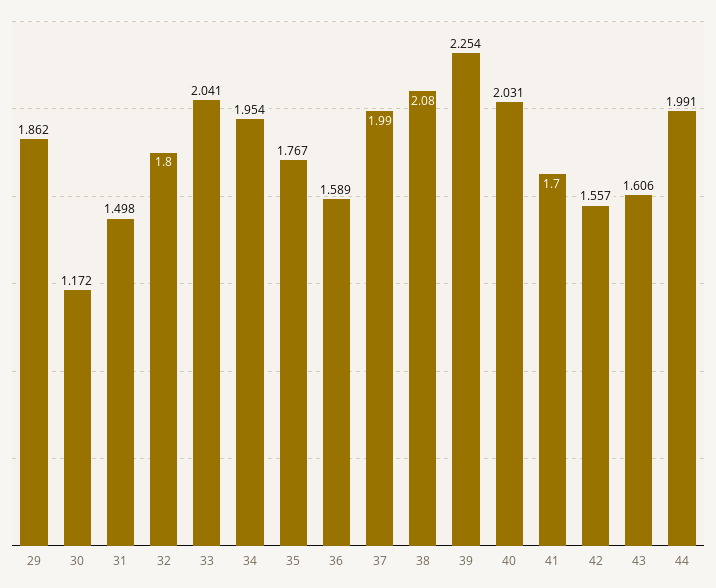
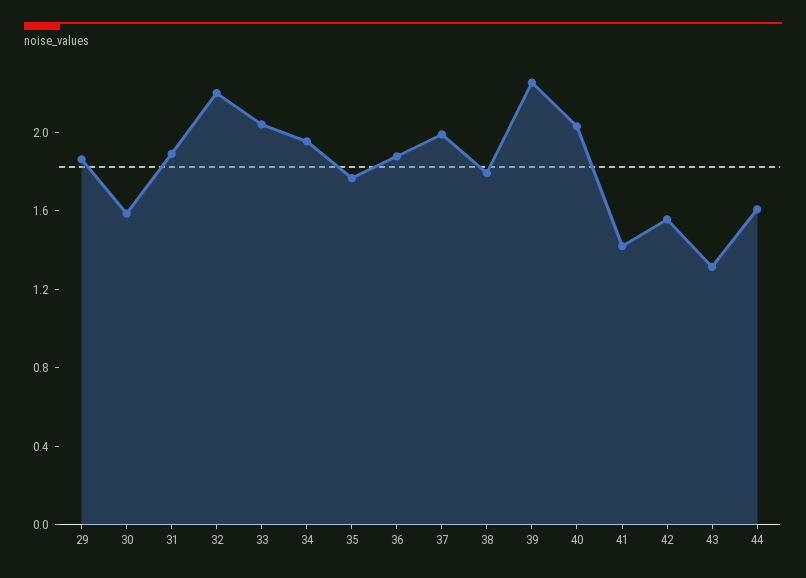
30: 1.172 -> 1.6
31: 1.498 -> 1.9
32: 1.8 -> 2.2
36: 1.589 -> 1.9
38: 2.08 -> 1.8
41: 1.7 -> 1.4
43: 1.606 -> 1.3
44: 1.991 -> 1.6

